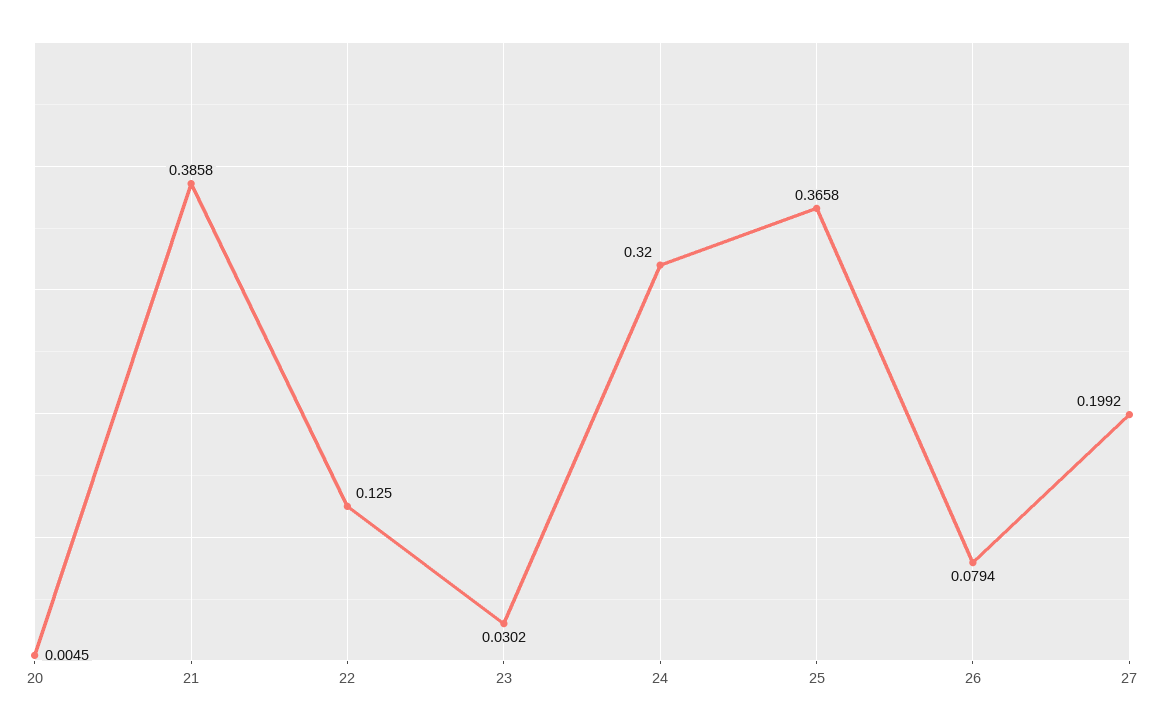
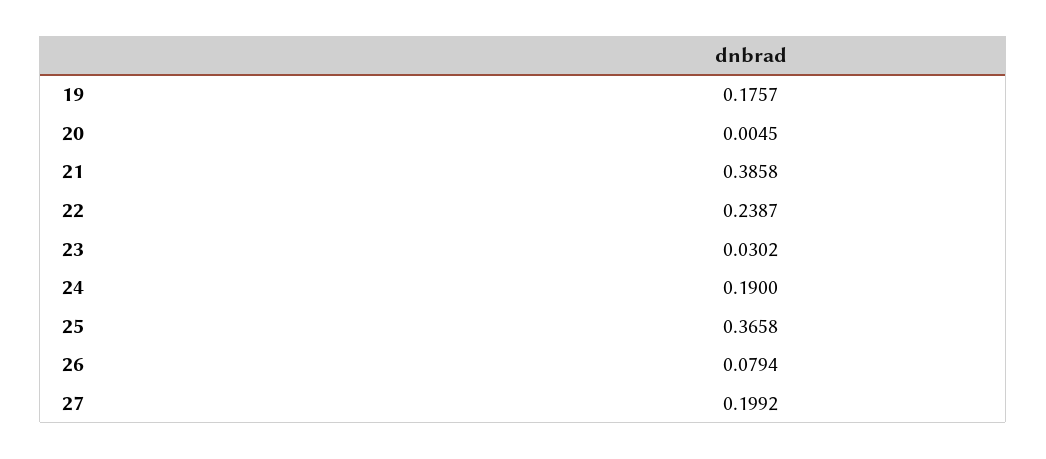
22: 0.125 -> 0.2387
24: 0.32 -> 0.19
19: none -> 0.1757

